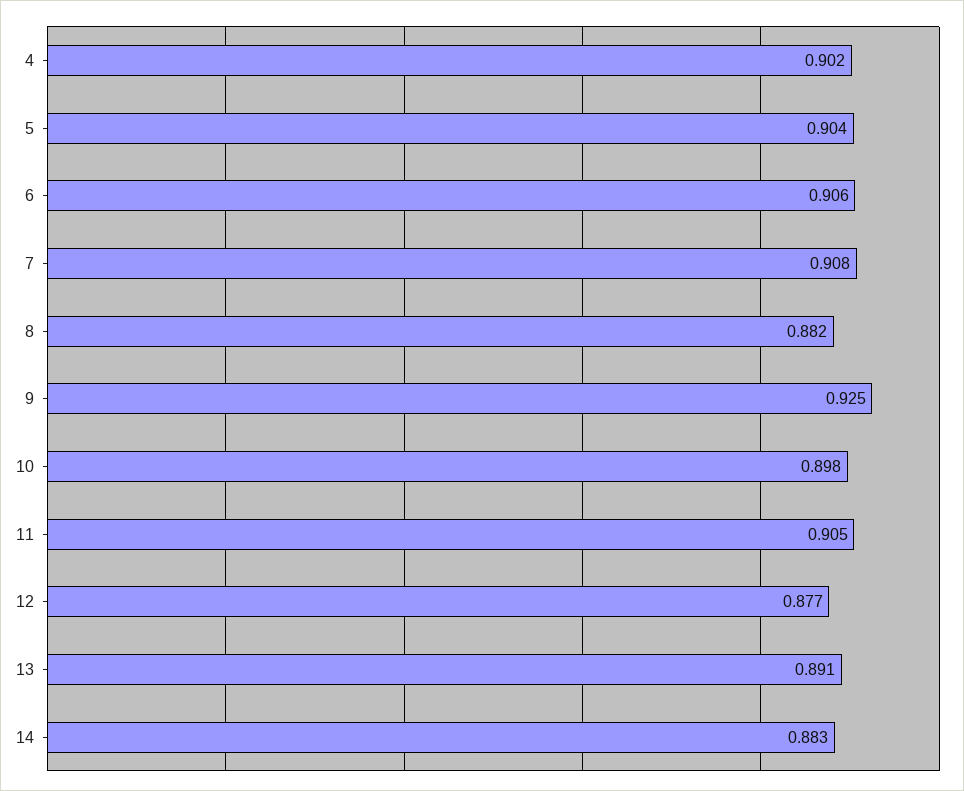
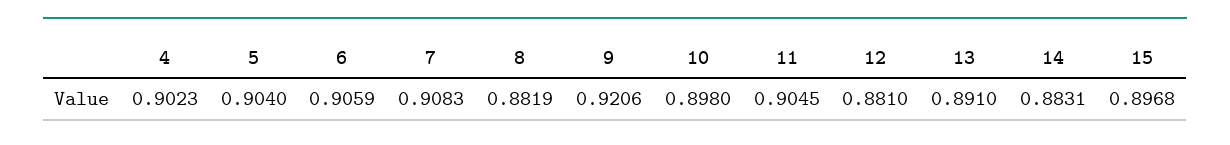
9: 0.925 -> 0.9206
12: 0.877 -> 0.881
15: none -> 0.8968

